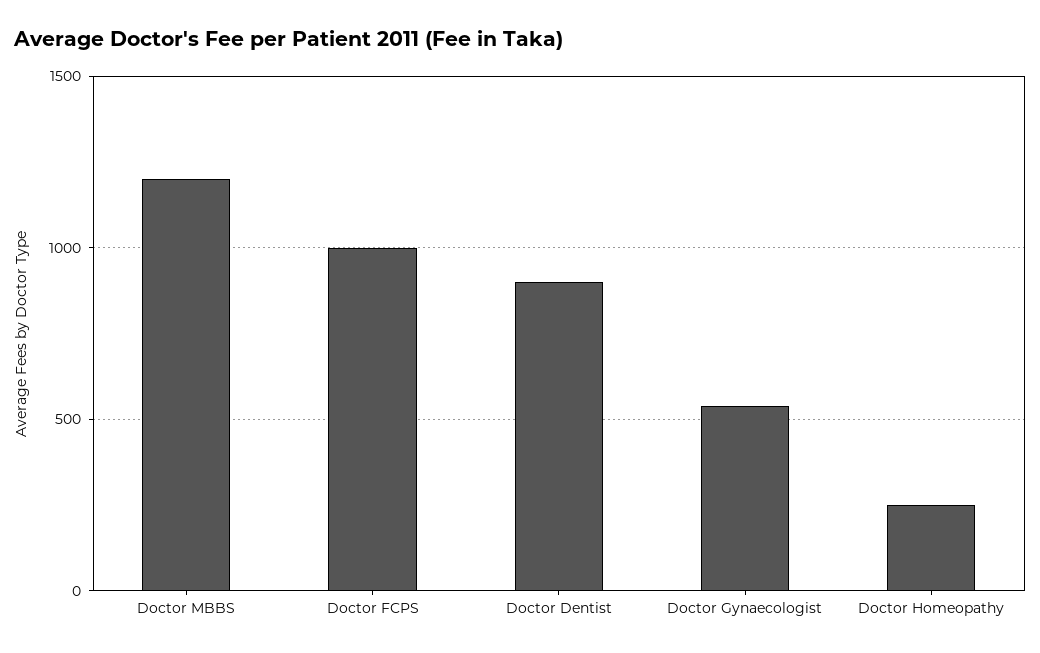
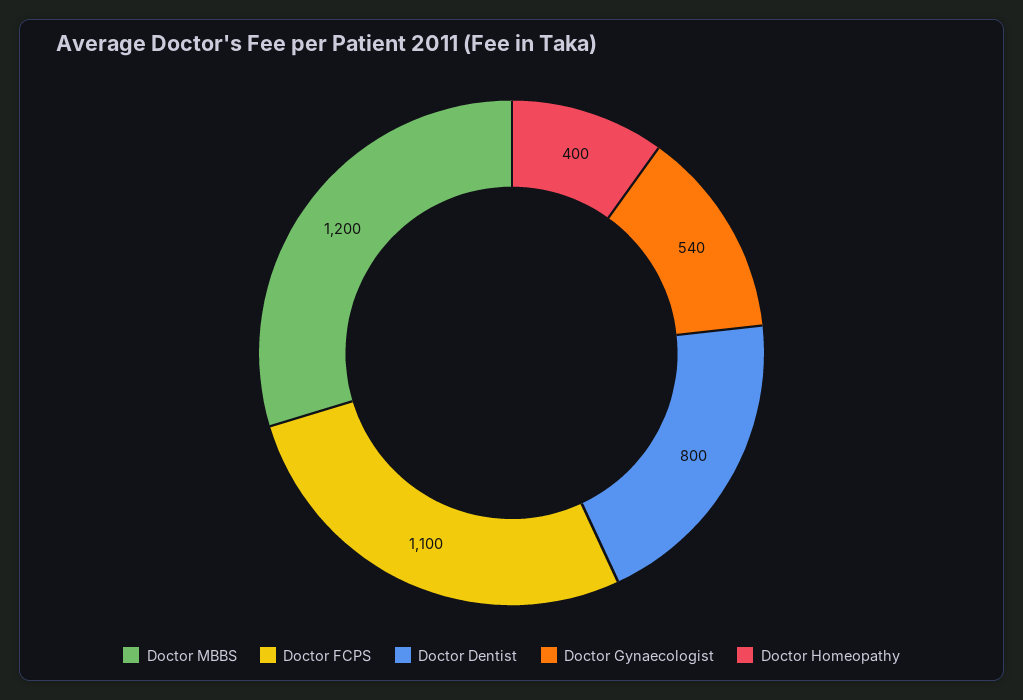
Doctor FCPS: 1000 -> 1100
Doctor Dentist: 900 -> 800
Doctor Homeopathy: 250 -> 400

